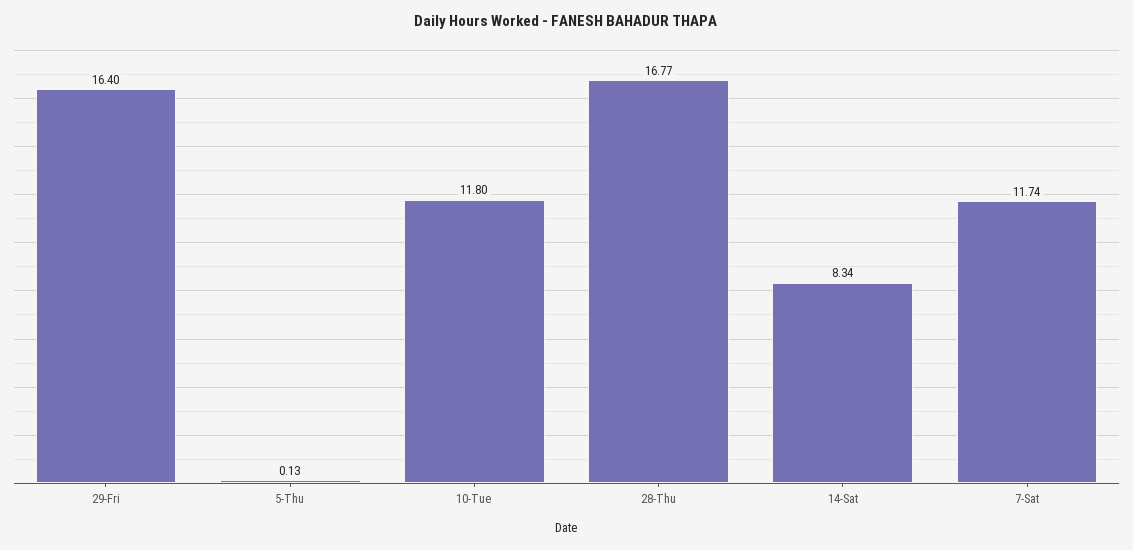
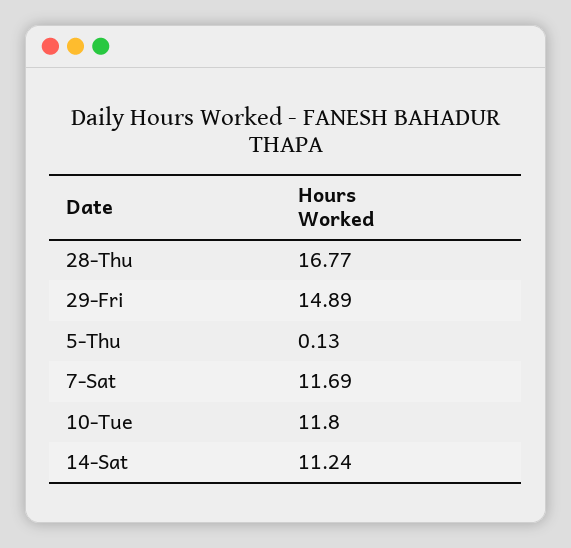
29-Fri: 16.4 -> 14.89
14-Sat: 8.34 -> 11.24
7-Sat: 11.74 -> 11.69

